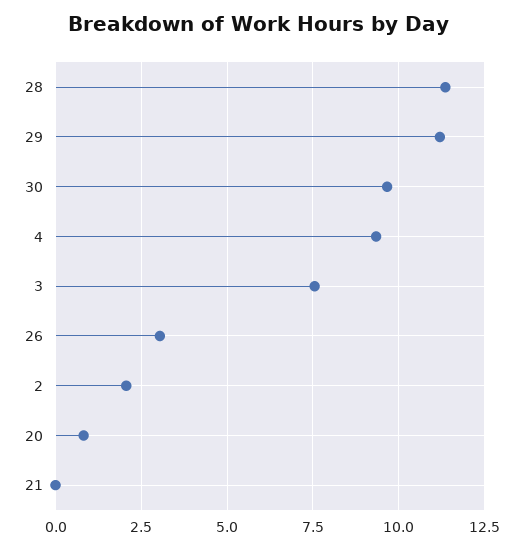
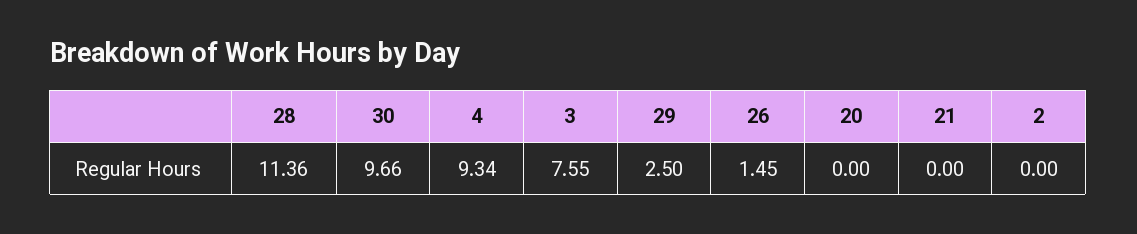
29: 11.25 -> 2.5
26: 3 -> 1.45
2: 2 -> 0
20: 0.75 -> 0

